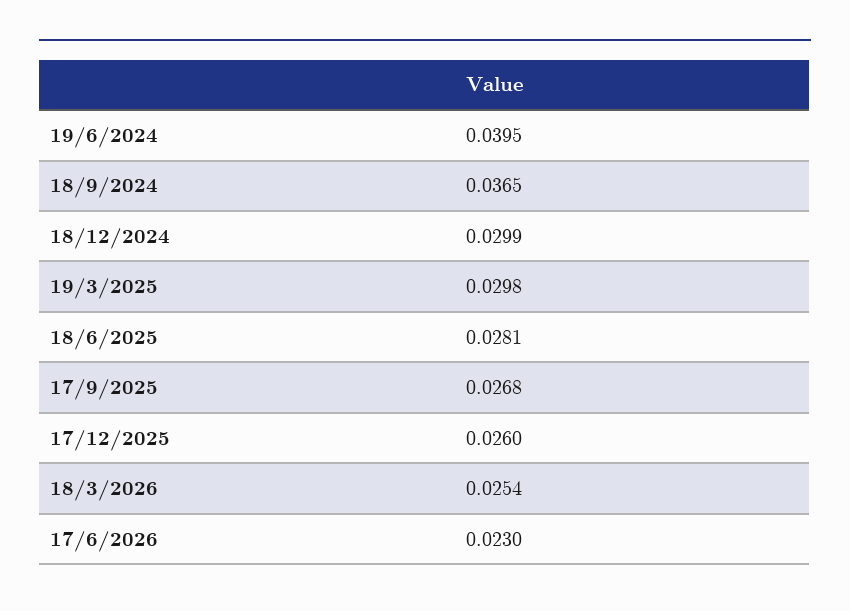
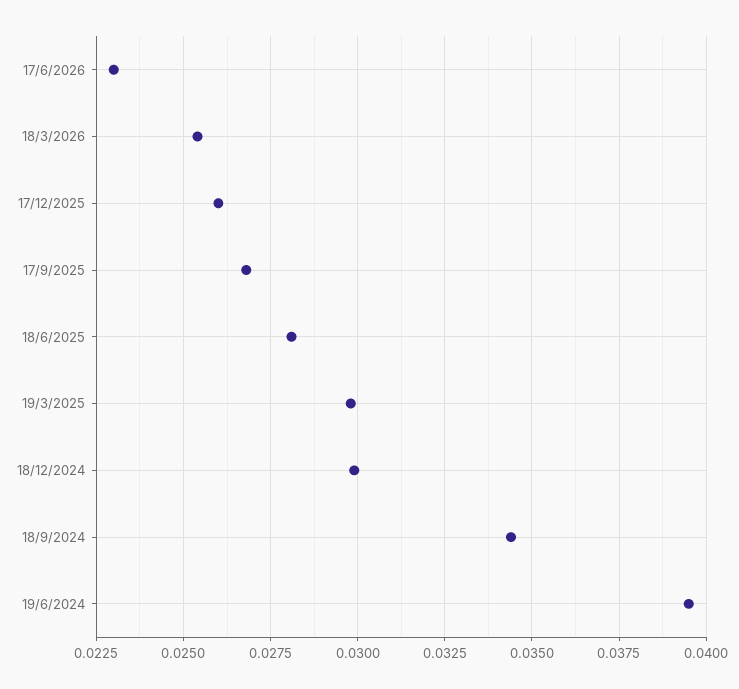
18/9/2024: 0.0365 -> 0.0345

